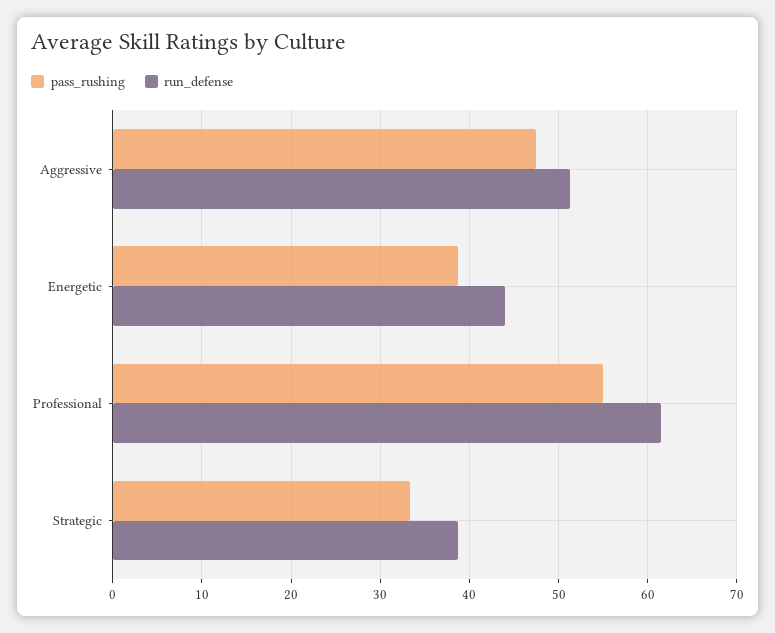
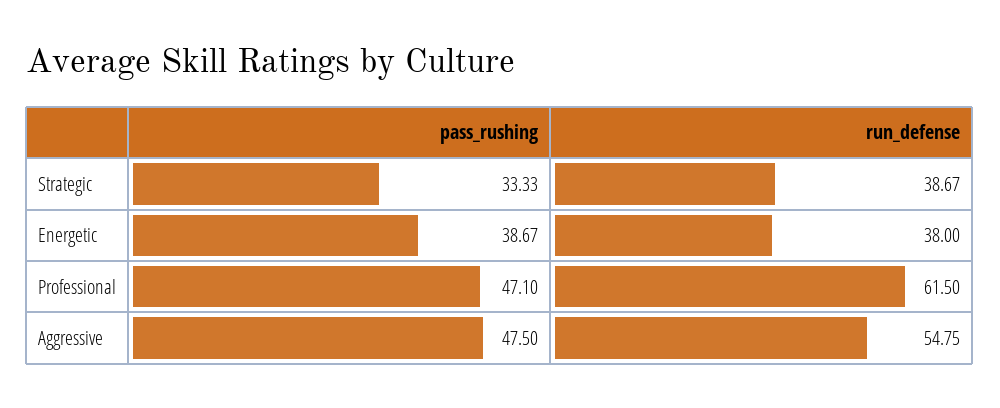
run_defense, Aggressive: 51 -> 54.75
run_defense, Energetic: 44 -> 38
pass_rushing, Professional: 55 -> 47.1

